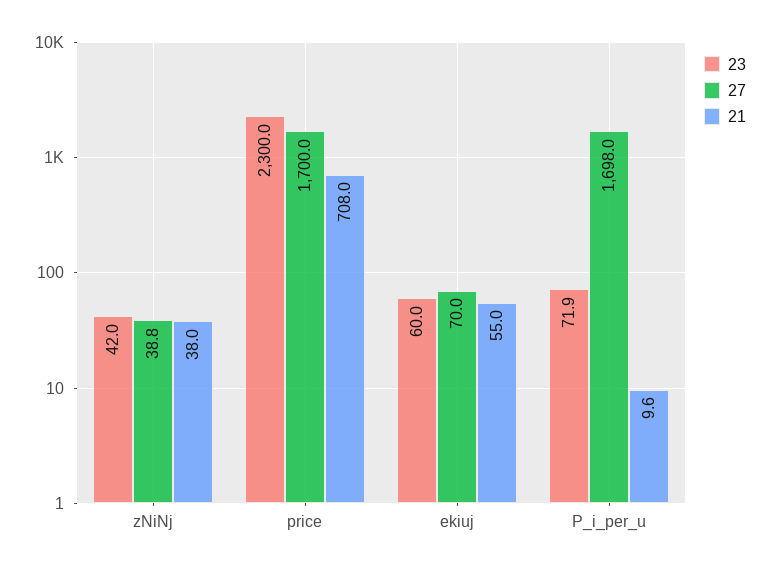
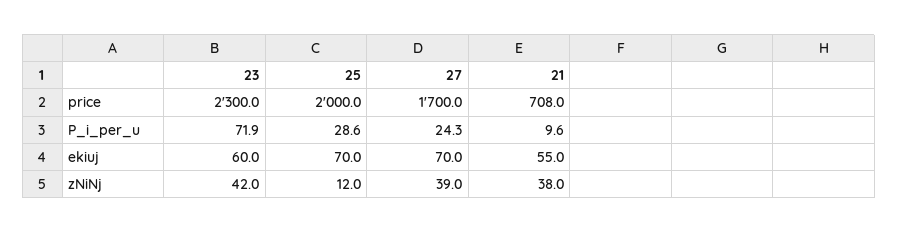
27, zNiNj: 38.8 -> 39
27, P_i_per_u: 1698 -> 24.3
25, price: none -> 2000
25, P_i_per_u: none -> 28.6
25, ekiuj: none -> 70
25, zNiNj: none -> 12

